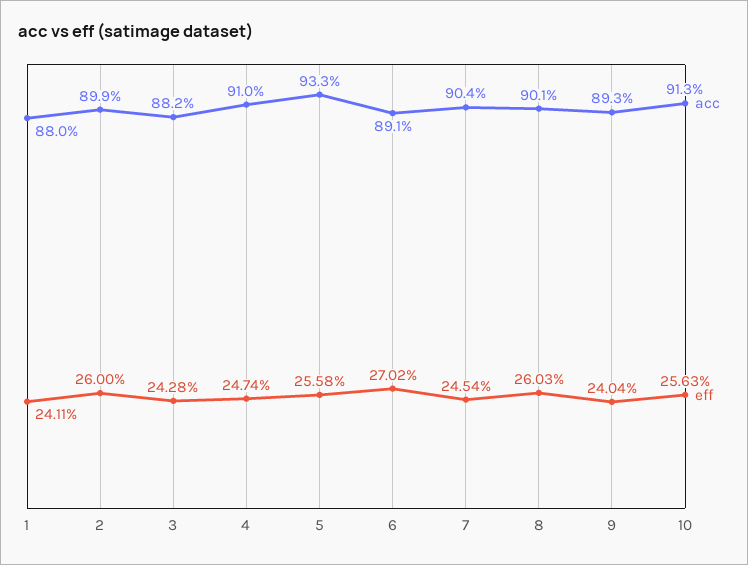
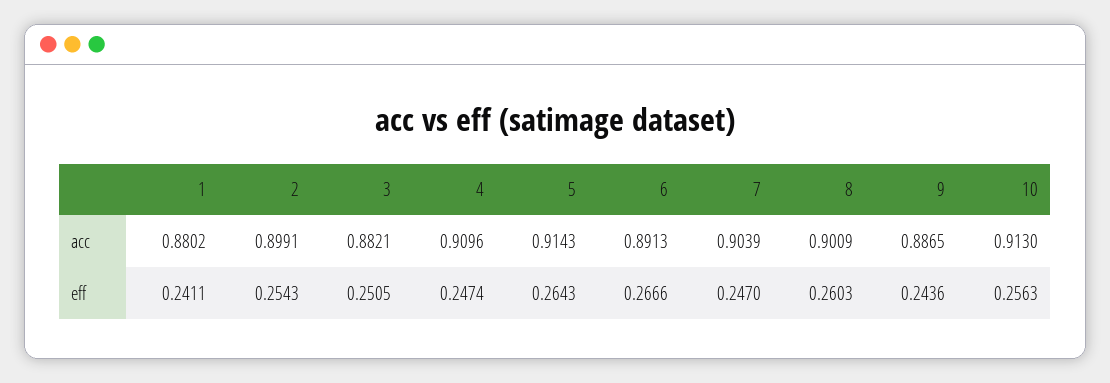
eff, 2: 0.26 -> 0.2543
eff, 3: 0.2428 -> 0.2505
acc, 5: 0.933 -> 0.9143
eff, 5: 0.2558 -> 0.2643
eff, 6: 0.2702 -> 0.2666
eff, 7: 0.2454 -> 0.247
acc, 9: 0.893 -> 0.8865
eff, 9: 0.2404 -> 0.2436

